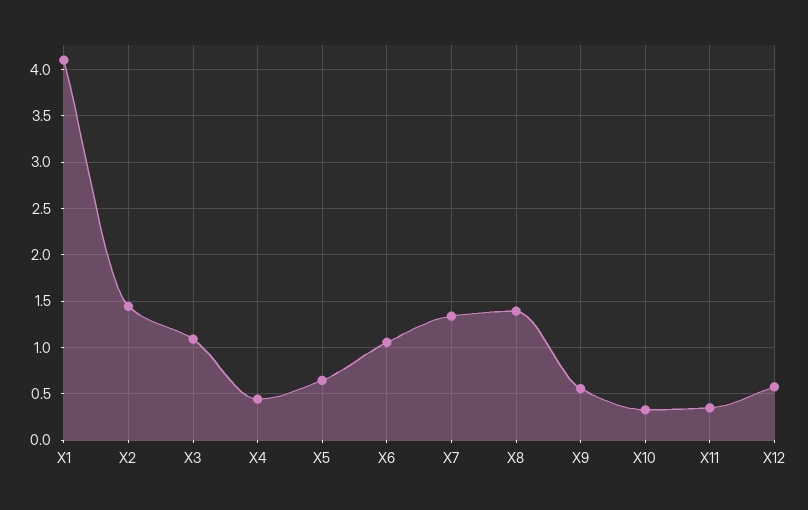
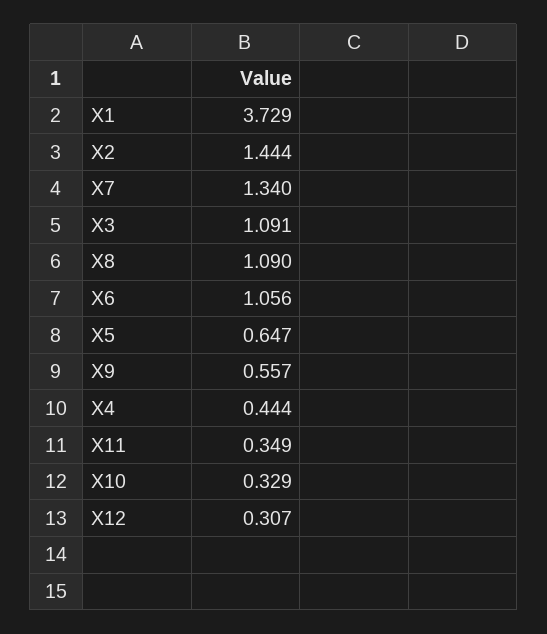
X1: 4.1 -> 3.729
X8: 1.4 -> 1.09
X12: 0.6 -> 0.307

